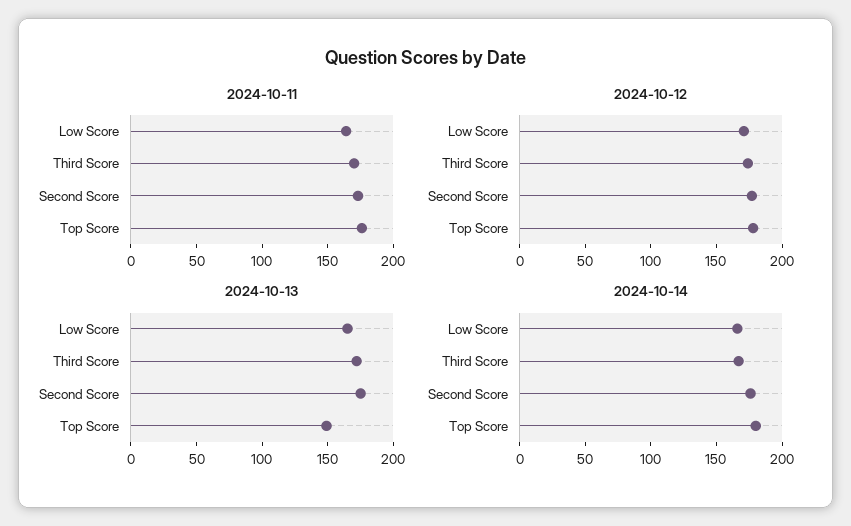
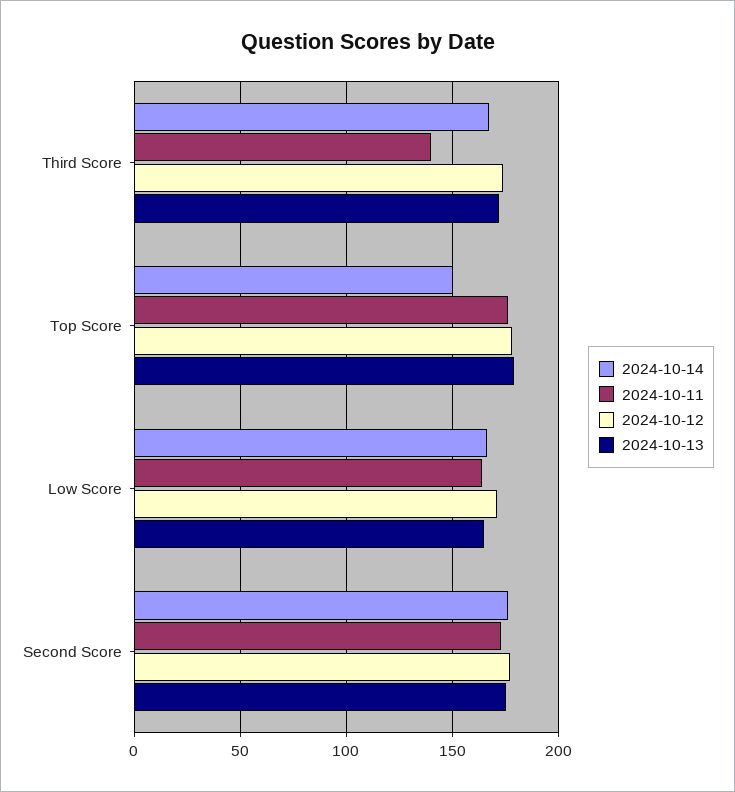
2024-10-11, Third Score: 170 -> 140
2024-10-13, Top Score: 150 -> 180
2024-10-14, Top Score: 180 -> 150

